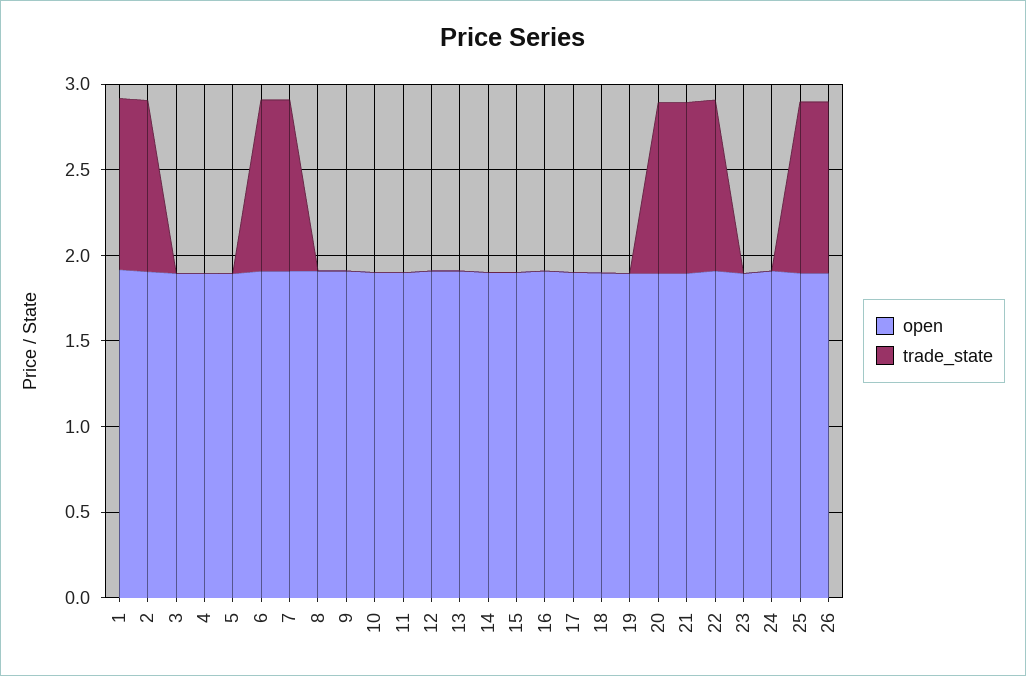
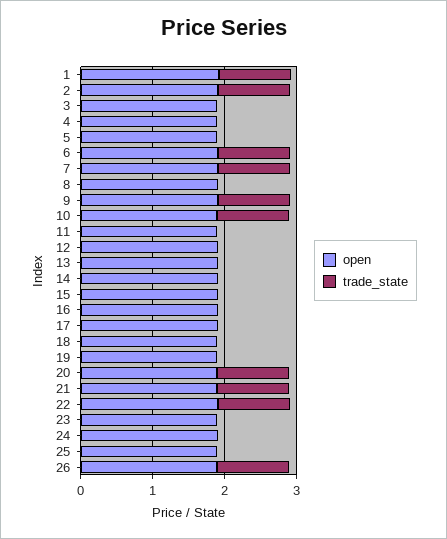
trade_state, 9: 0 -> 1
trade_state, 10: 0 -> 1
trade_state, 25: 1 -> 0

